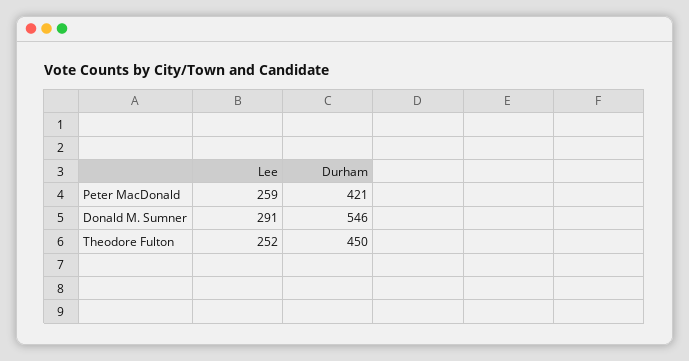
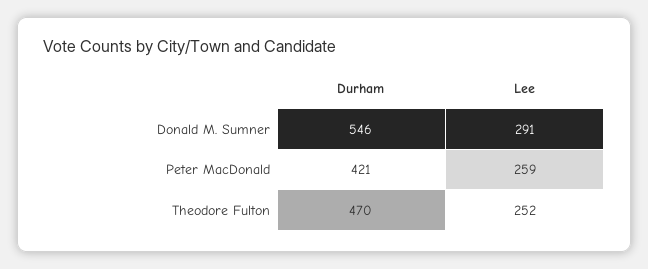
Durham, Theodore Fulton: 450 -> 470

